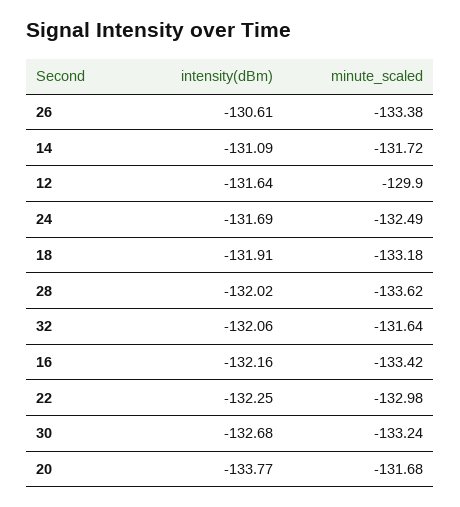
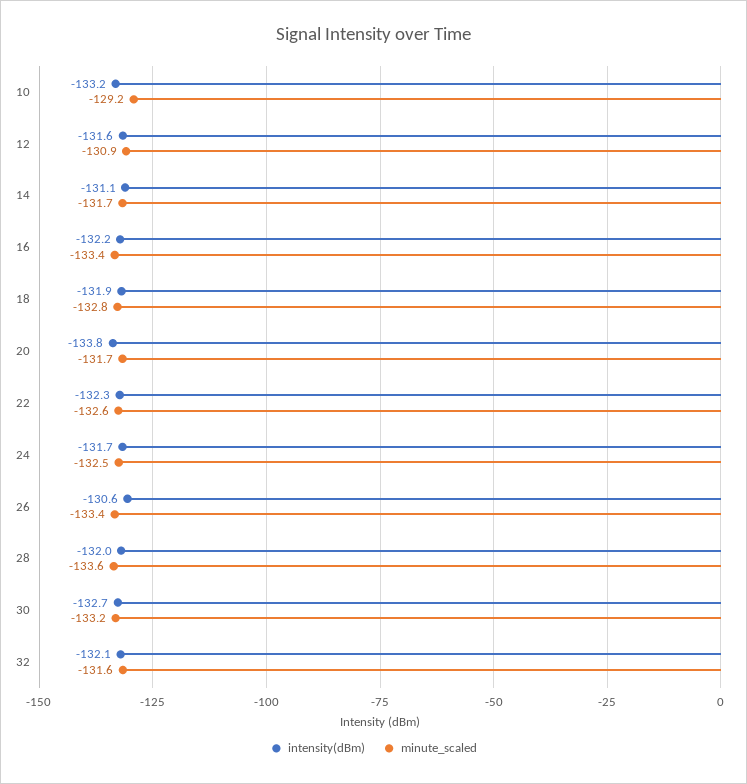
minute_scaled, 12: -129.9 -> -130.9
minute_scaled, 18: -133.18 -> -132.8
minute_scaled, 22: -132.98 -> -132.6
intensity(dBm), 10: none -> -133.2
minute_scaled, 10: none -> -129.2

